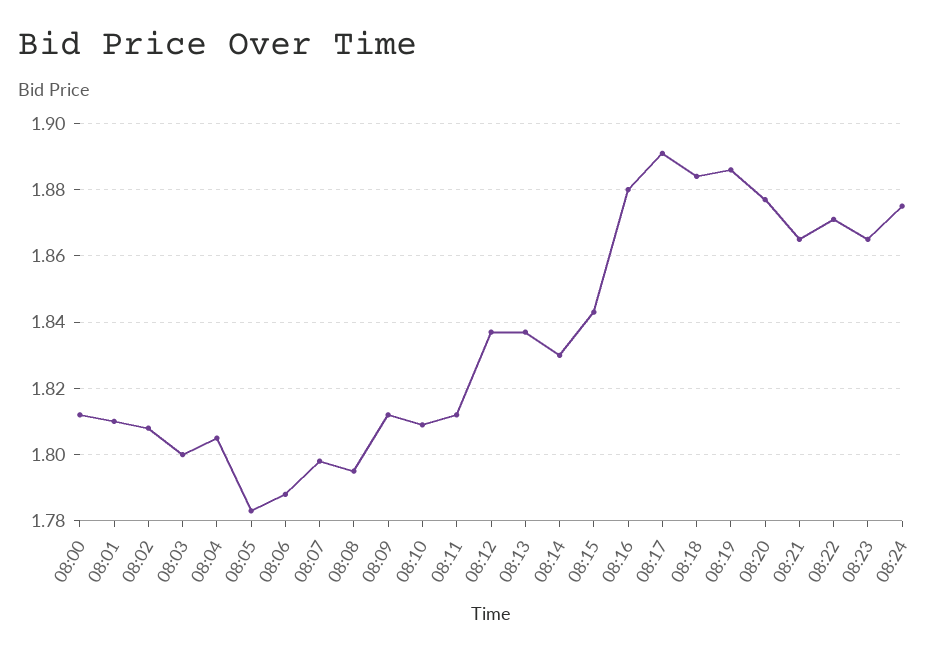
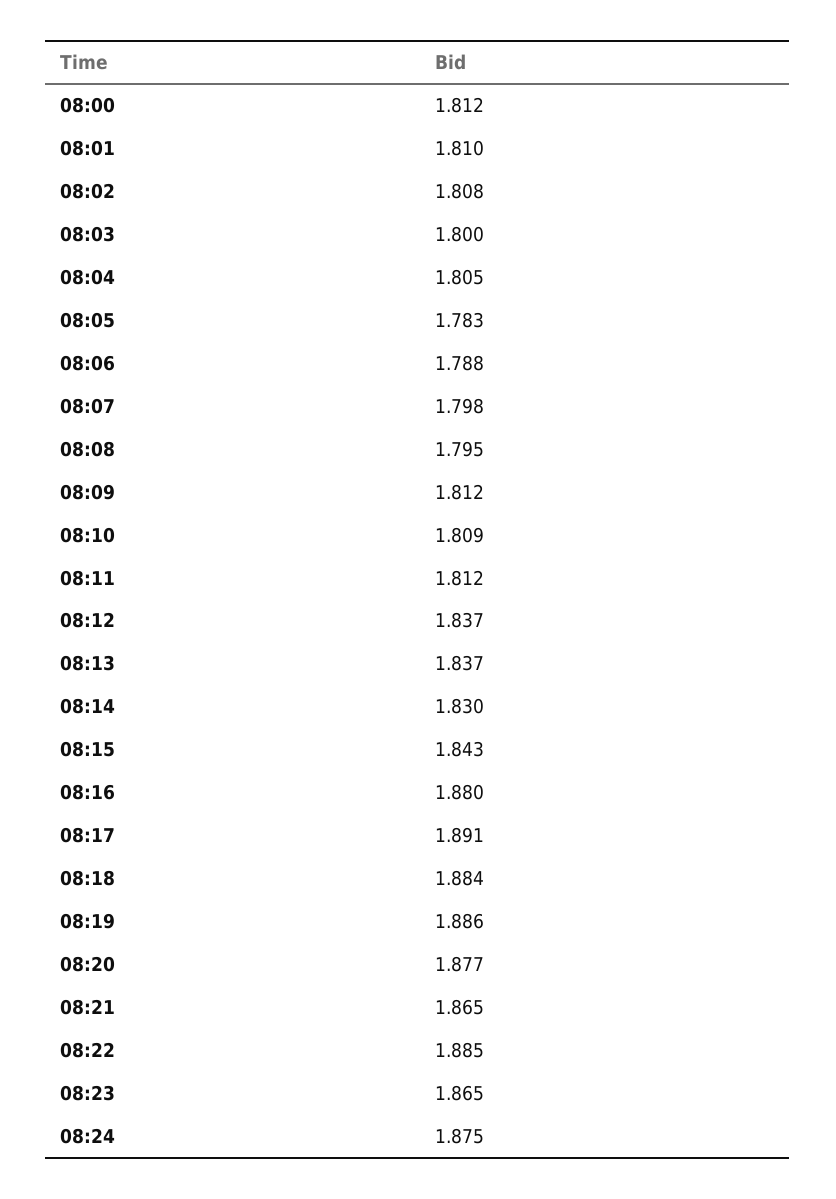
08:22: 1.87 -> 1.885

